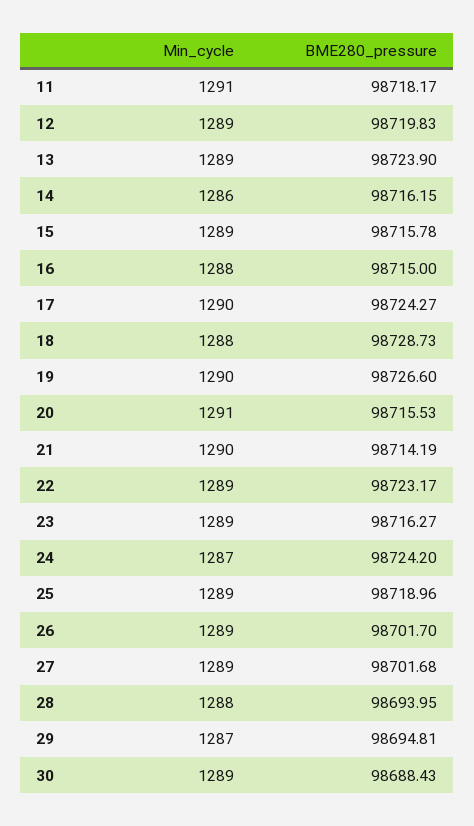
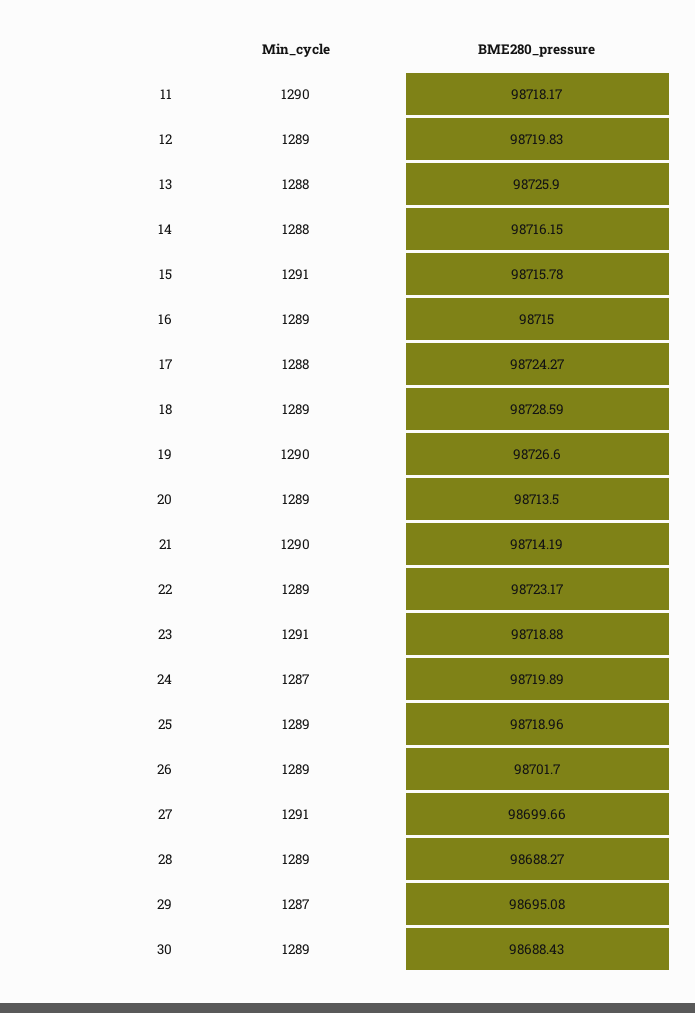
Min_cycle, 11: 1291 -> 1290
Min_cycle, 13: 1289 -> 1288
BME280_pressure, 13: 98723.9 -> 98725.9
Min_cycle, 14: 1286 -> 1288
Min_cycle, 15: 1289 -> 1291
Min_cycle, 16: 1288 -> 1289
Min_cycle, 17: 1290 -> 1288
Min_cycle, 18: 1288 -> 1289
BME280_pressure, 18: 98728.73 -> 98728.59
Min_cycle, 20: 1291 -> 1289
BME280_pressure, 20: 98715.53 -> 98713.5
Min_cycle, 23: 1289 -> 1291
BME280_pressure, 23: 98716.27 -> 98718.88
BME280_pressure, 24: 98724.2 -> 98719.89
Min_cycle, 27: 1289 -> 1291
BME280_pressure, 27: 98701.68 -> 98699.66
Min_cycle, 28: 1288 -> 1289
BME280_pressure, 28: 98693.95 -> 98688.27
BME280_pressure, 29: 98694.81 -> 98695.08

